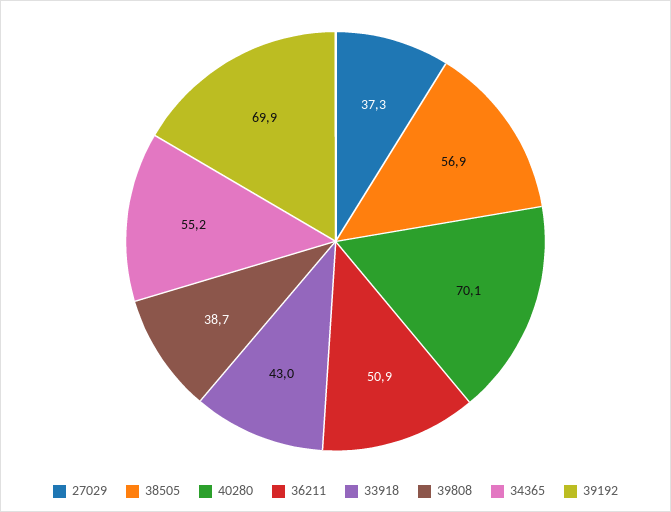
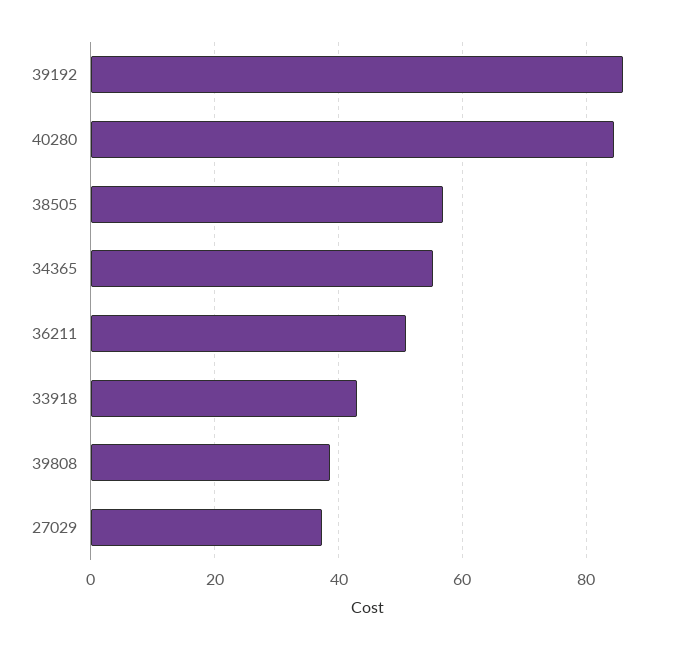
40280: 70.1 -> 84
39192: 69.9 -> 86

